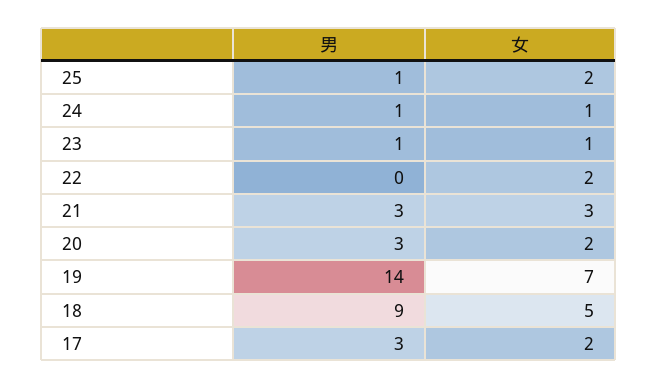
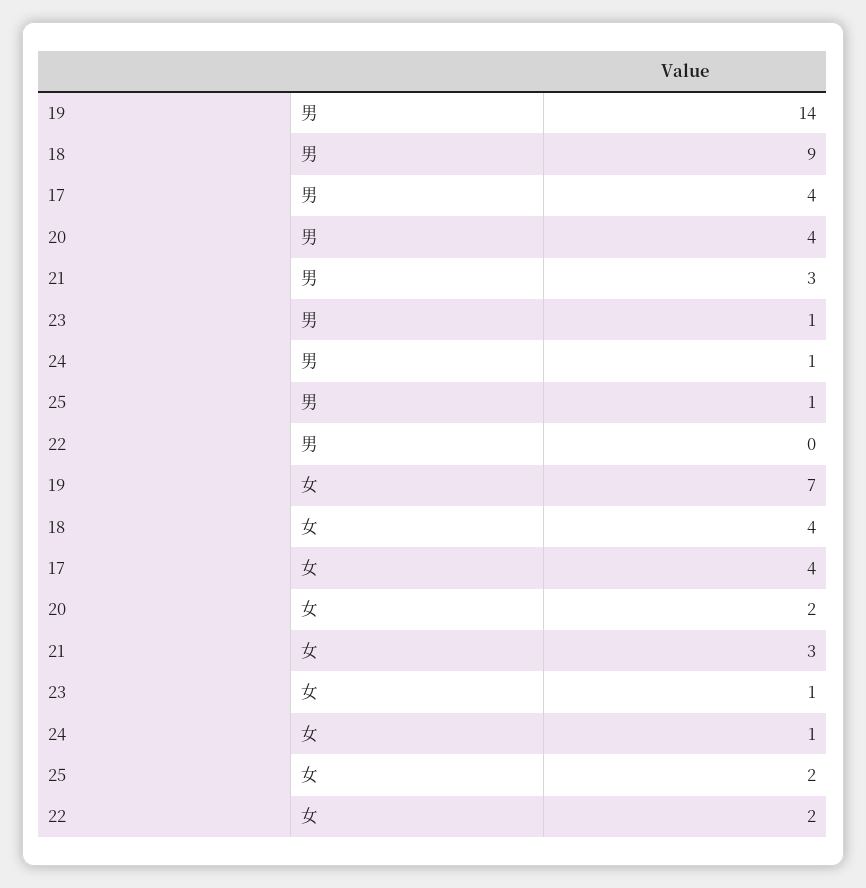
男, 20: 3 -> 4
女, 18: 5 -> 4
男, 17: 3 -> 4
女, 17: 2 -> 4

